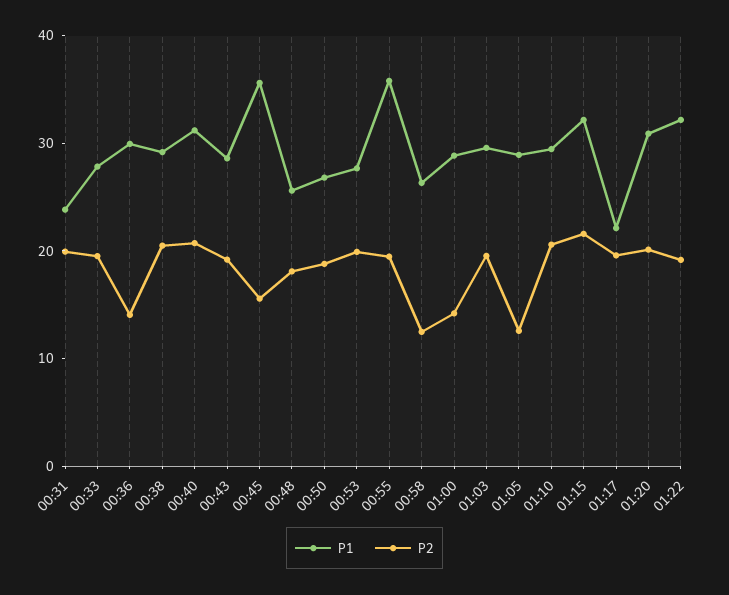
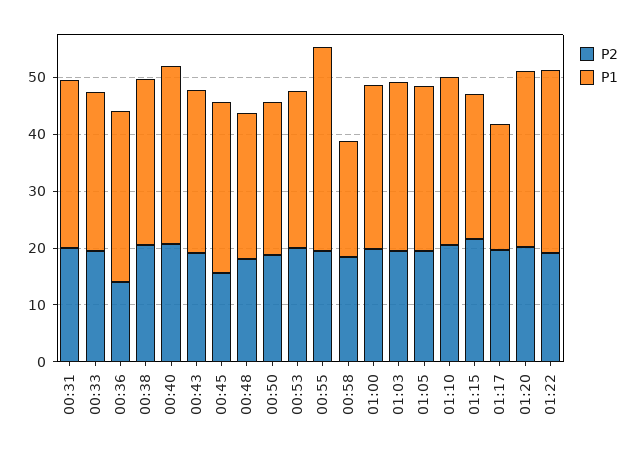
P1, 00:31: 24 -> 30
P1, 00:45: 36 -> 30
P1, 00:58: 26 -> 20
P2, 00:58: 12 -> 18
P2, 01:00: 14 -> 20
P2, 01:05: 12 -> 20
P1, 01:15: 32 -> 26

